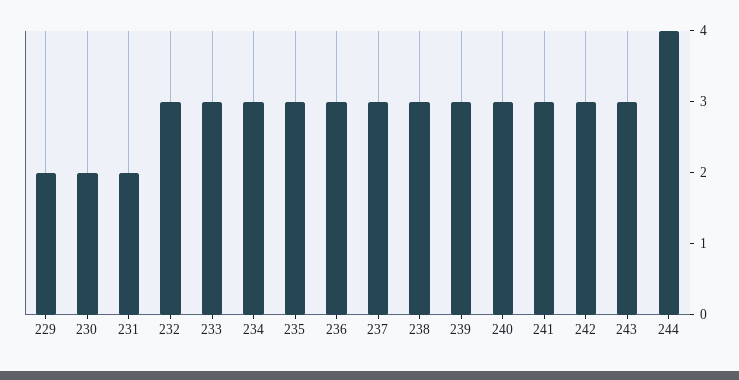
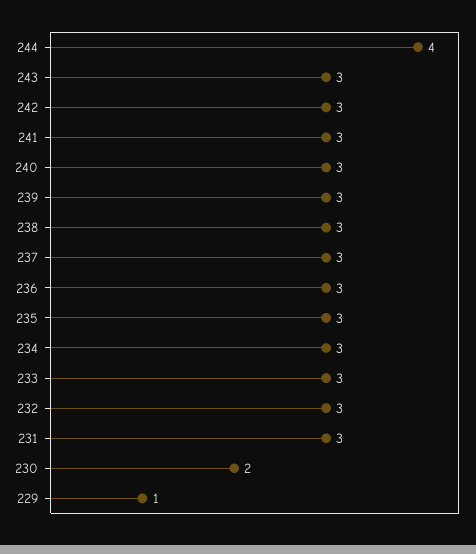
229: 2 -> 1
231: 2 -> 3

